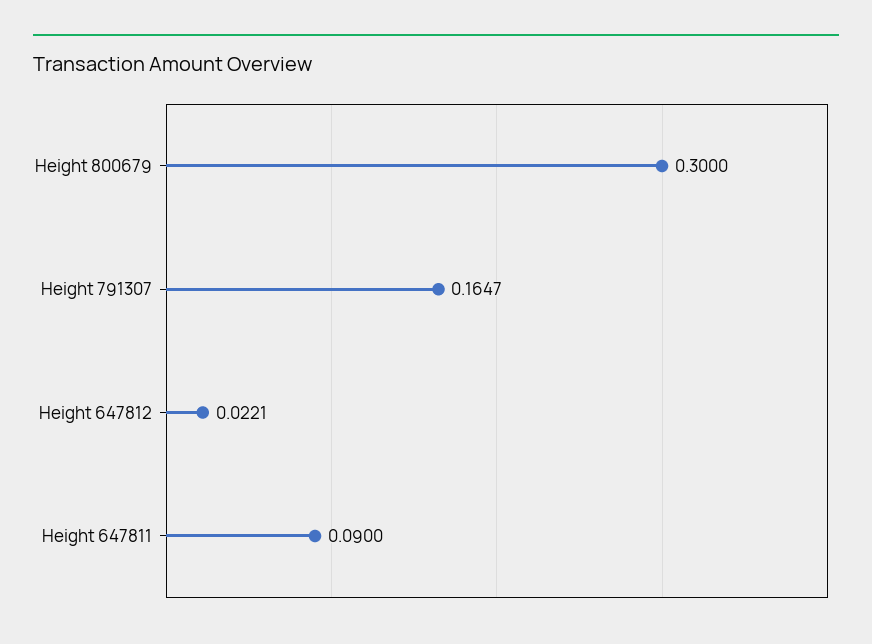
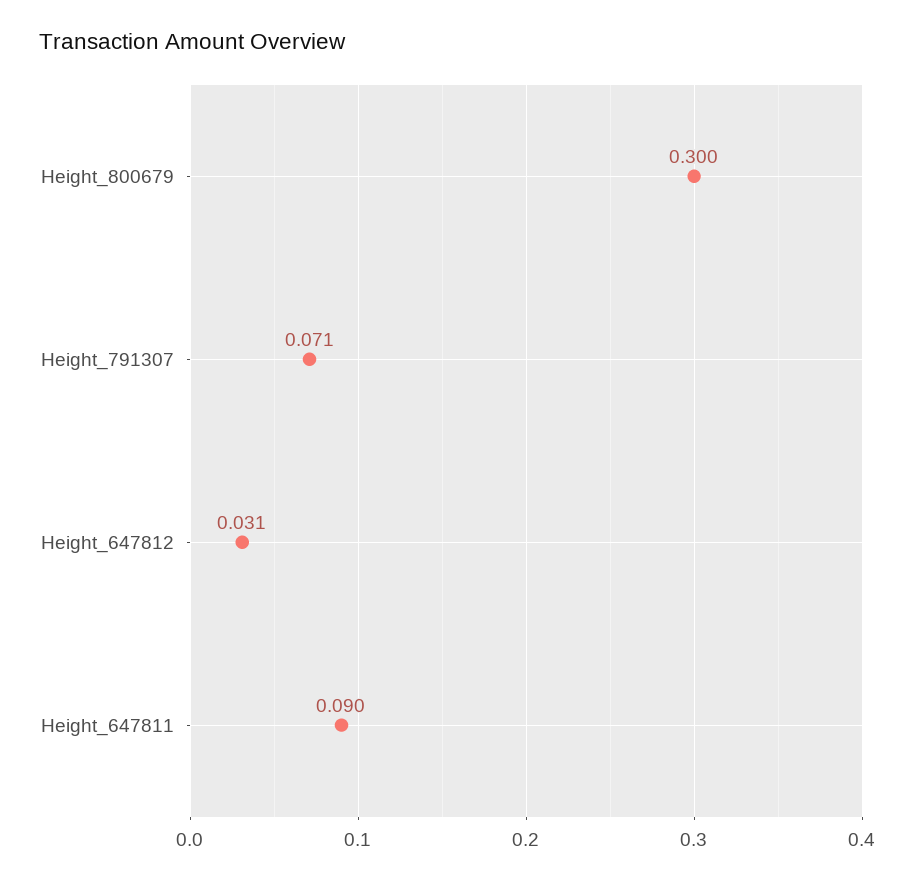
Height 791307: 0.1647 -> 0.071
Height 647812: 0.0221 -> 0.031

